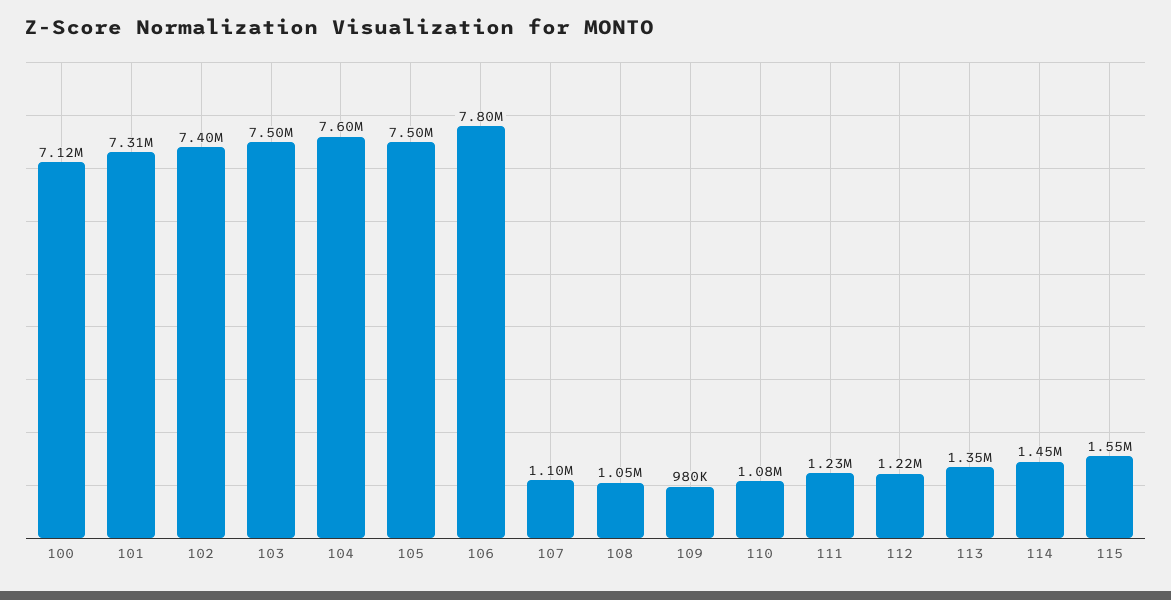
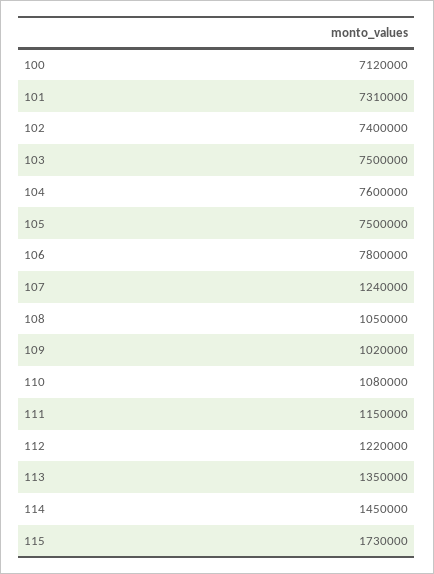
107: 1100000 -> 1240000
109: 980000 -> 1020000
111: 1230000 -> 1150000
115: 1550000 -> 1730000

